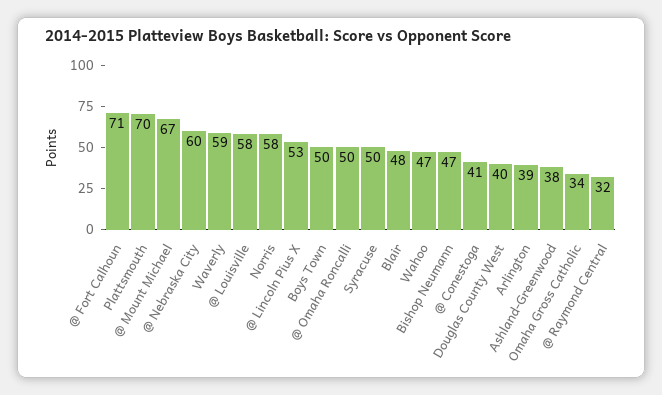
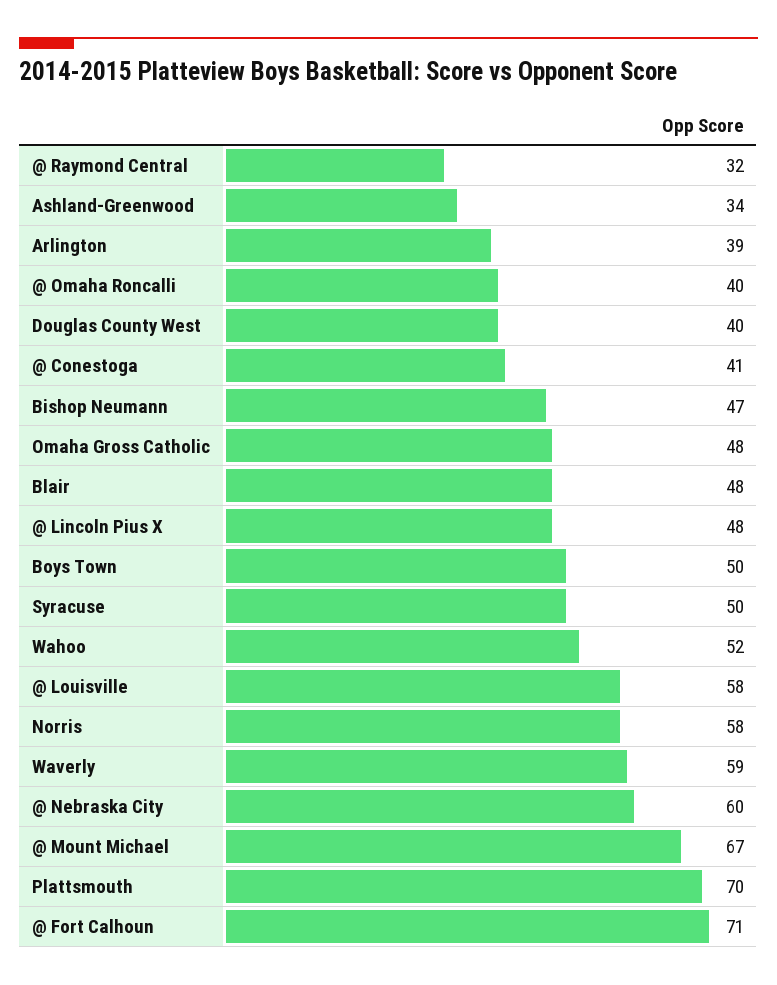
@ Lincoln Pius X: 53 -> 48
@ Omaha Roncalli: 50 -> 40
Wahoo: 47 -> 52
Ashland-Greenwood: 38 -> 34
Omaha Gross Catholic: 34 -> 48

